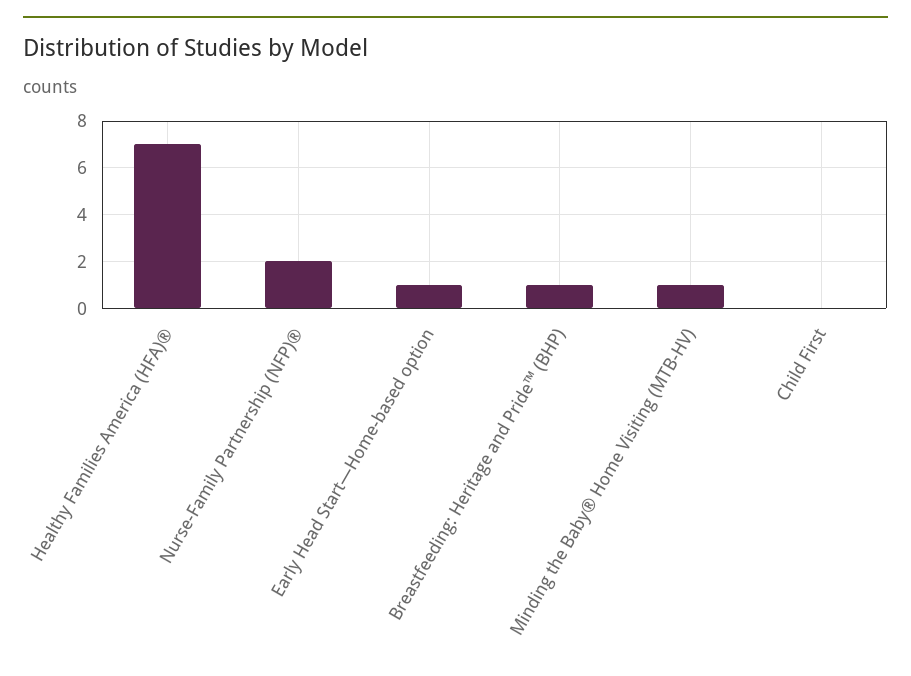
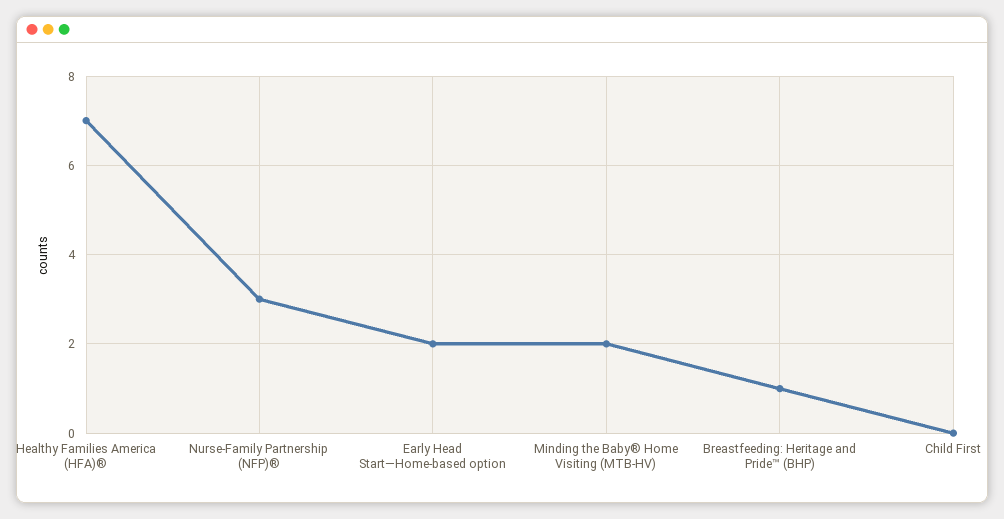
Nurse-Family Partnership (NFP)®: 2 -> 3
Early Head Start—Home-based option: 1 -> 2
Minding the Baby® Home Visiting (MTB-HV): 1 -> 2

